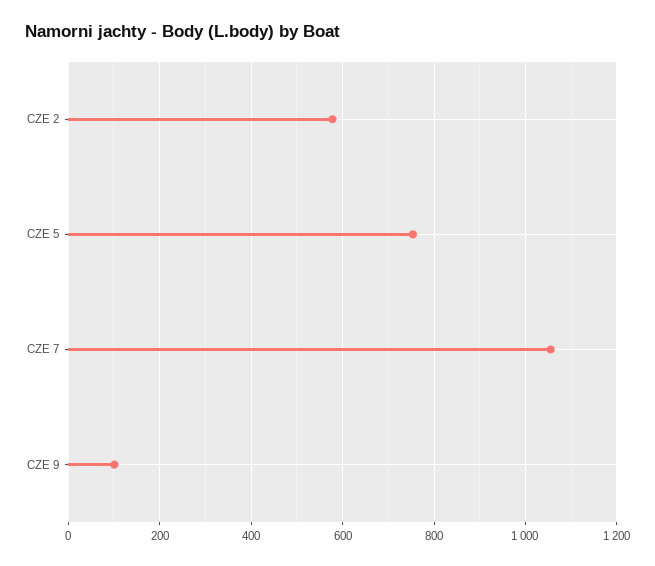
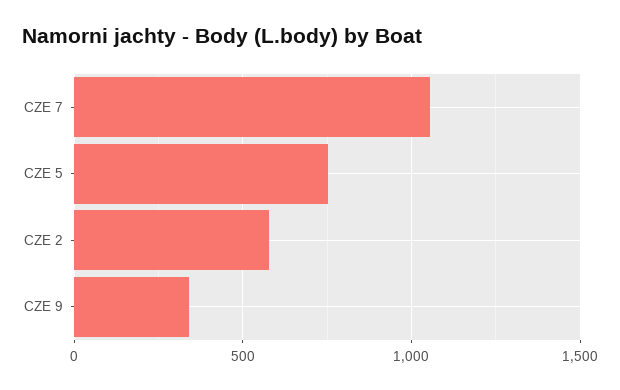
CZE 9: 100 -> 350

